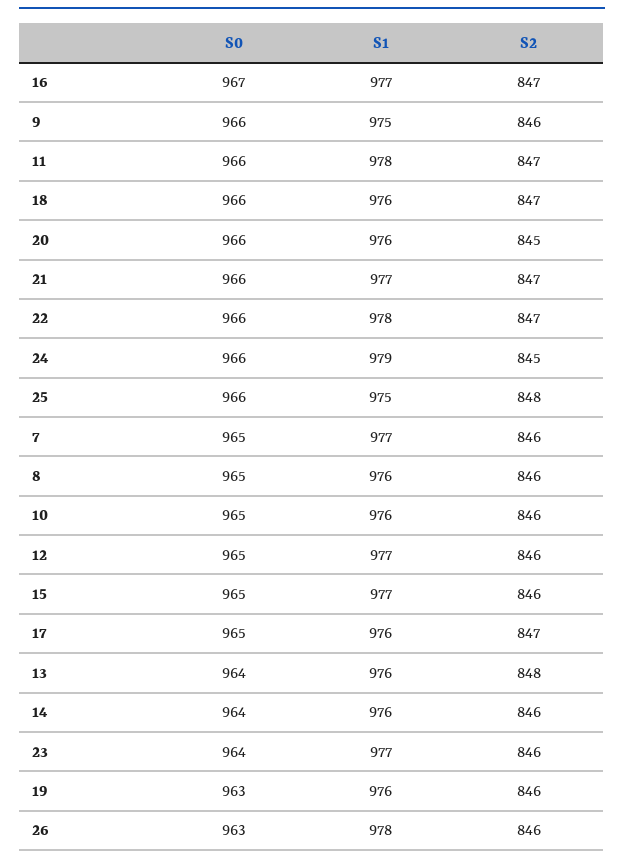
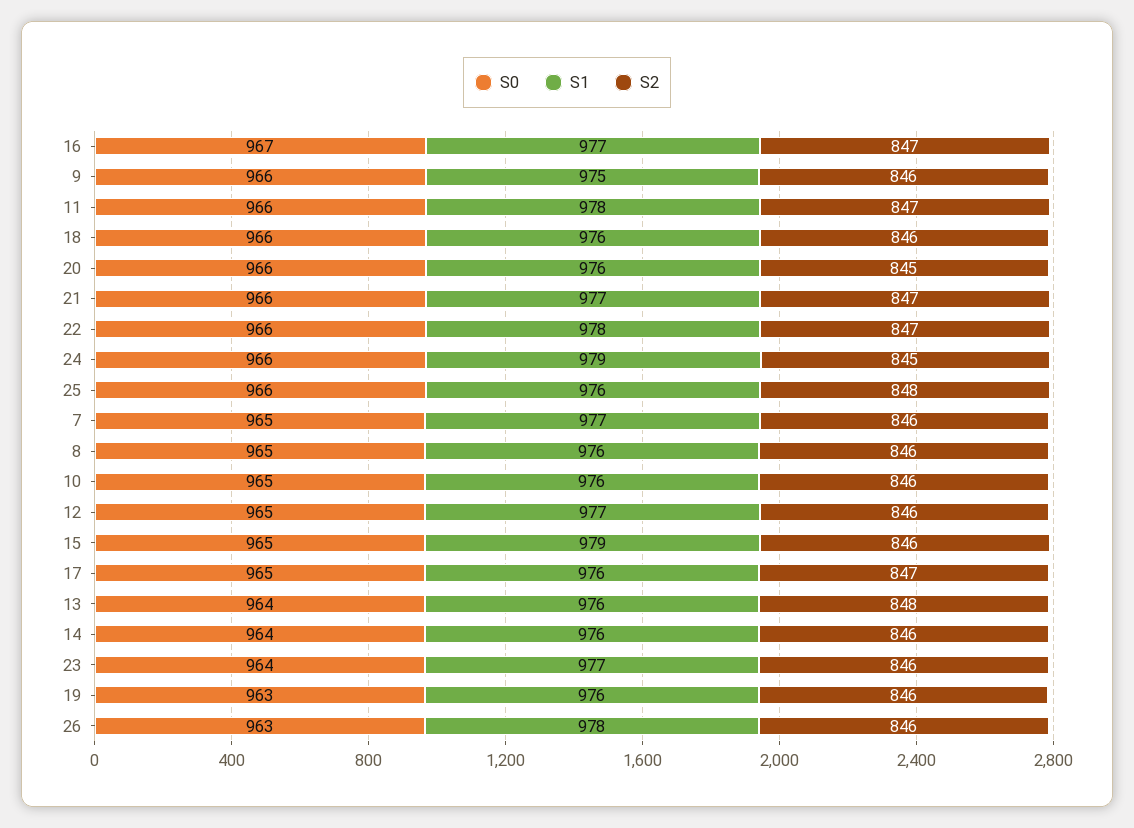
S2, 18: 847 -> 846
S1, 25: 975 -> 976
S1, 15: 977 -> 979

